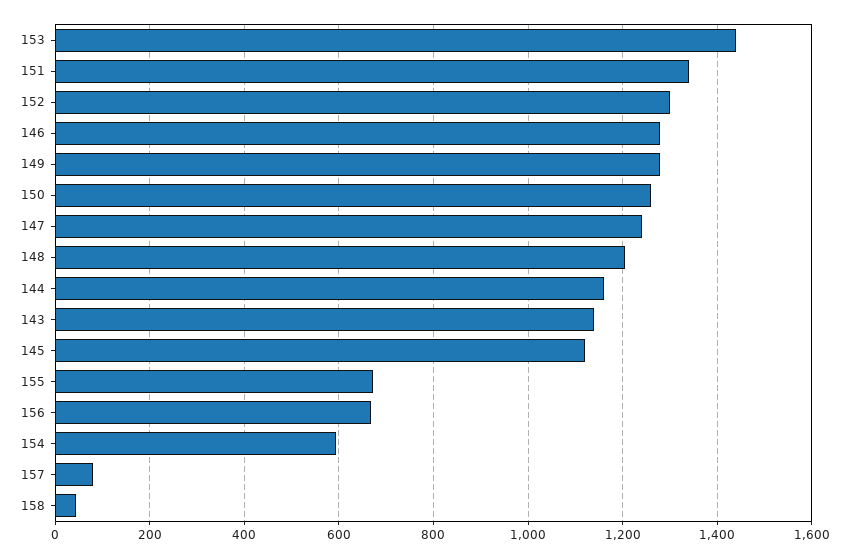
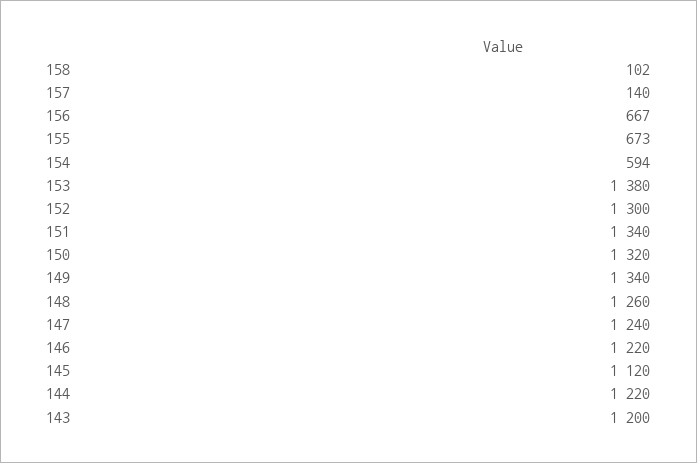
153: 1440 -> 1380
146: 1280 -> 1220
149: 1280 -> 1340
150: 1260 -> 1320
148: 1200 -> 1260
144: 1160 -> 1220
143: 1140 -> 1200
157: 80 -> 140
158: 40 -> 102

